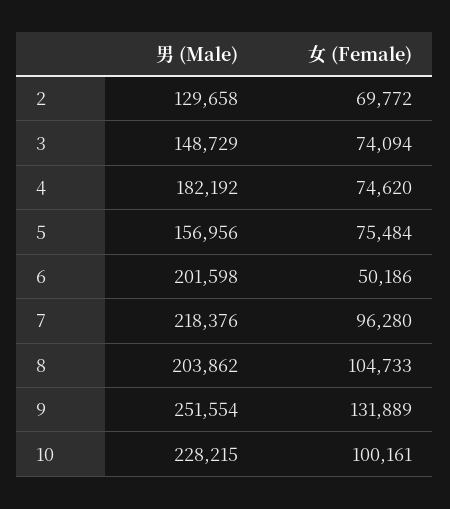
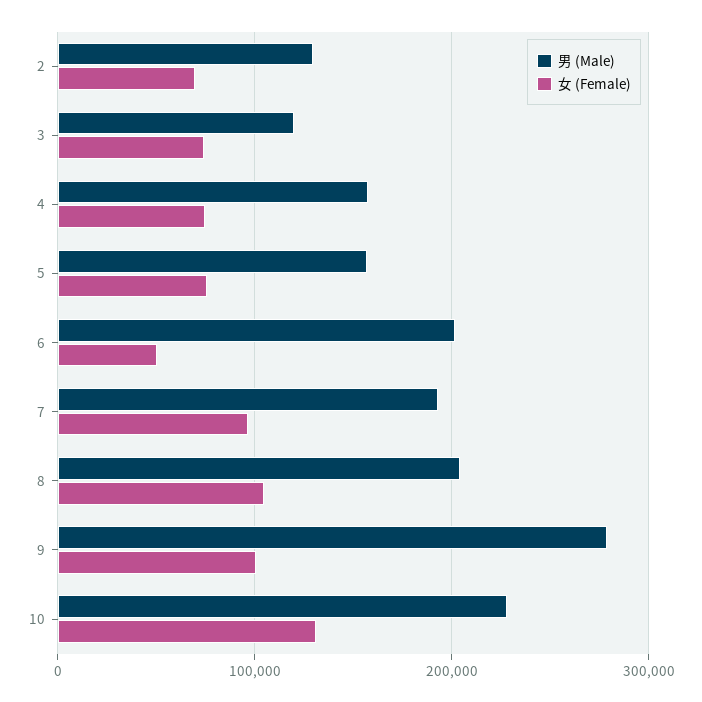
男 (Male), 3: 148729 -> 120000
男 (Male), 4: 182192 -> 160000
男 (Male), 7: 218376 -> 190000
男 (Male), 9: 251554 -> 280000
女 (Female), 9: 131889 -> 100000
女 (Female), 10: 100161 -> 130000

